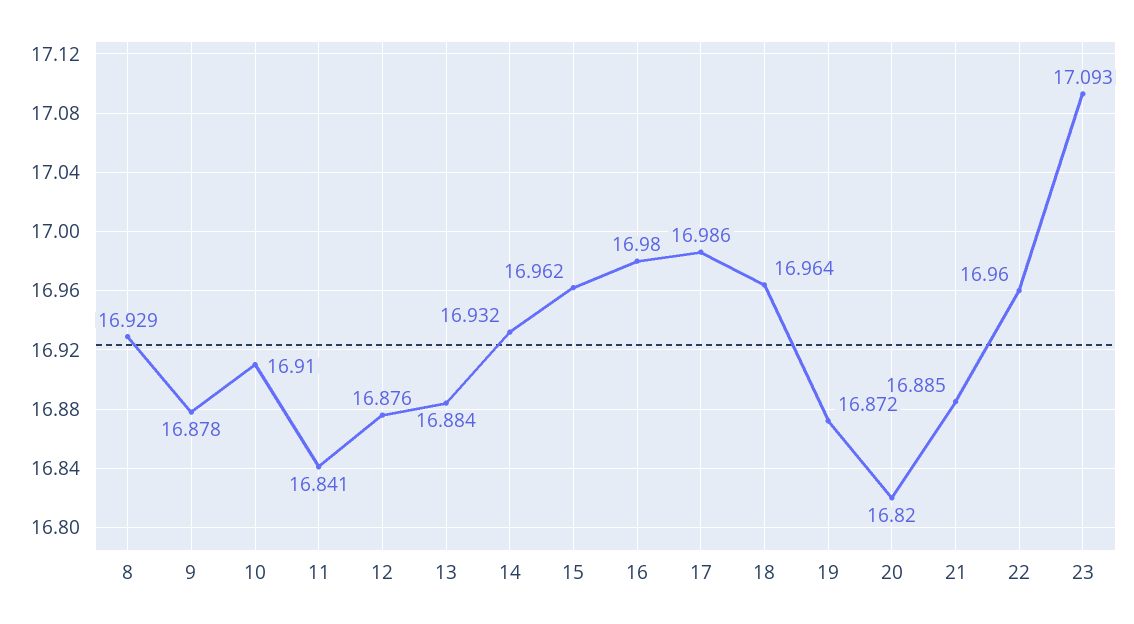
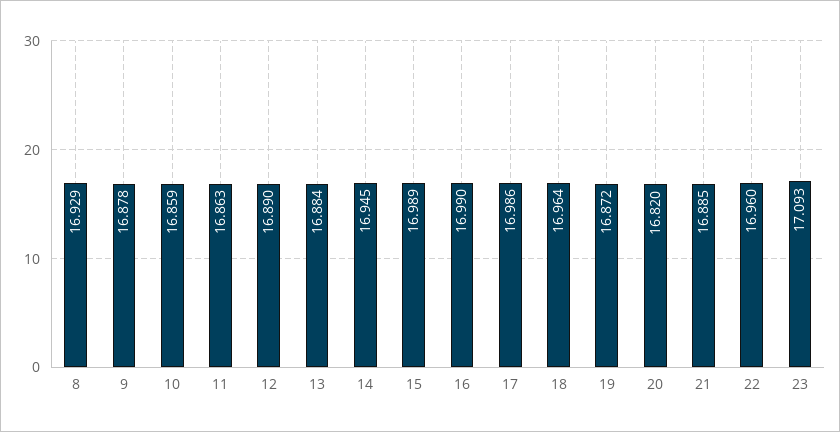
10: 16.91 -> 16.859
11: 16.841 -> 16.863
12: 16.876 -> 16.89
14: 16.932 -> 16.945
15: 16.962 -> 16.989
16: 16.98 -> 16.99

